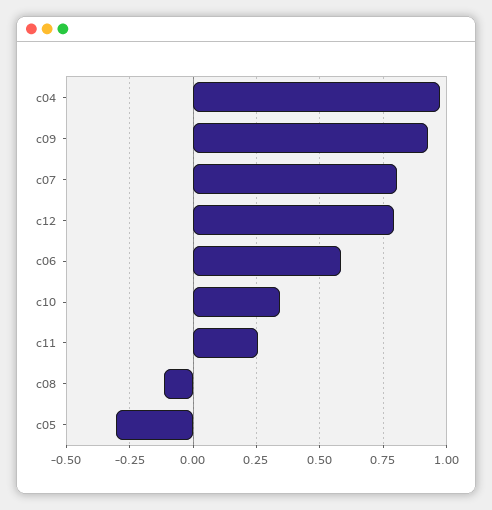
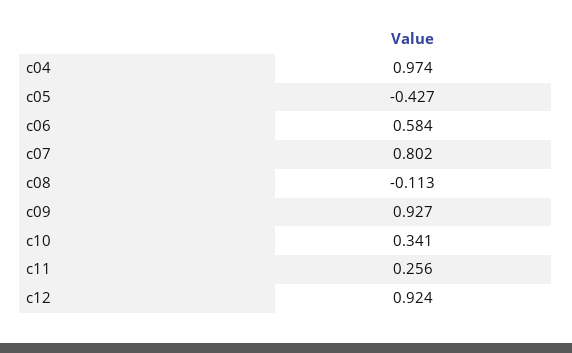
c12: 0.8 -> 0.924
c05: -0.3 -> -0.427

